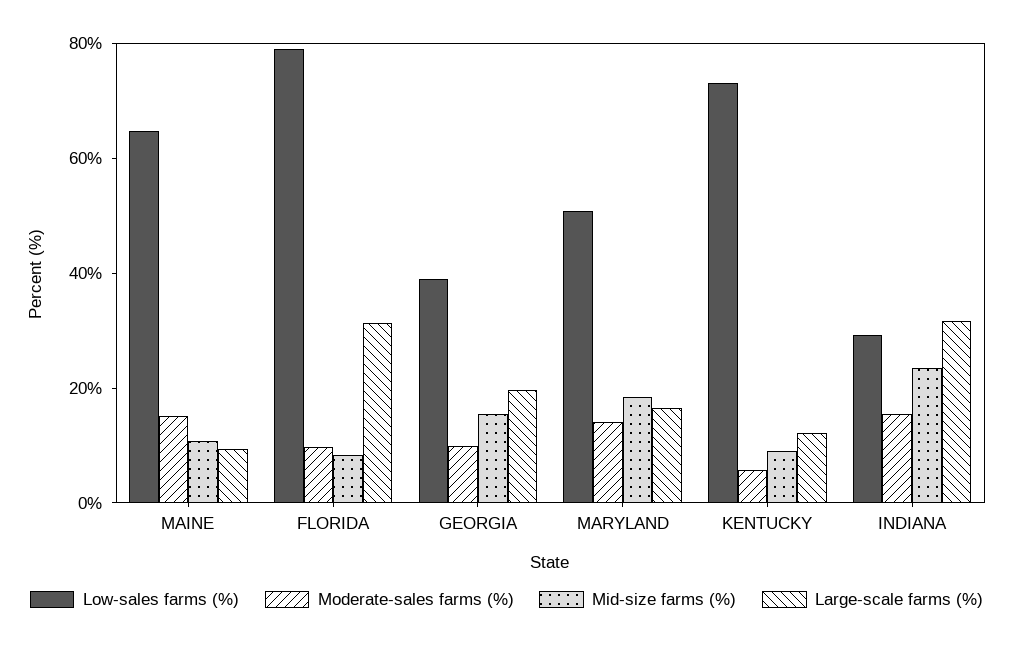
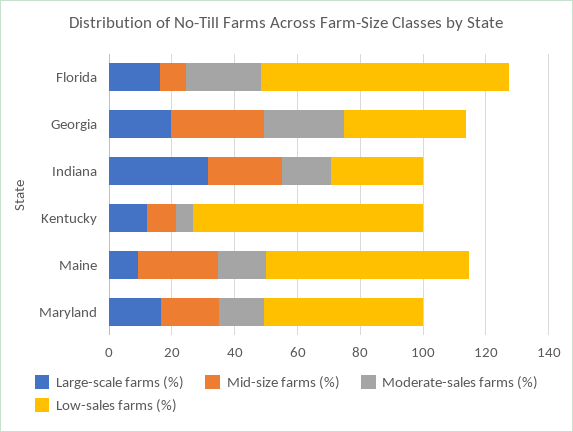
Mid-size farms (%), MAINE: 10 -> 25
Moderate-sales farms (%), FLORIDA: 10 -> 25
Large-scale farms (%), FLORIDA: 30 -> 15
Moderate-sales farms (%), GEORGIA: 10 -> 25
Mid-size farms (%), GEORGIA: 15 -> 30

